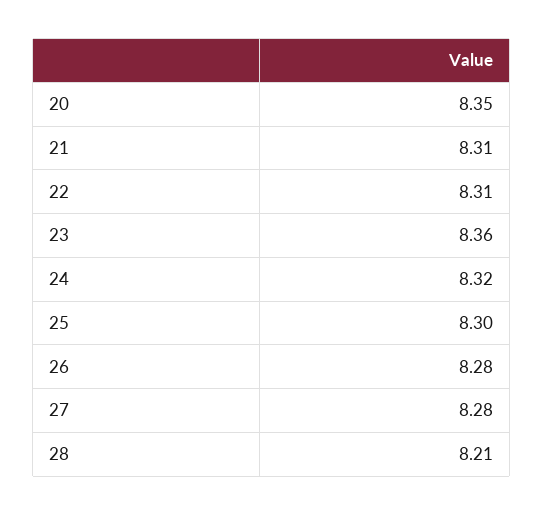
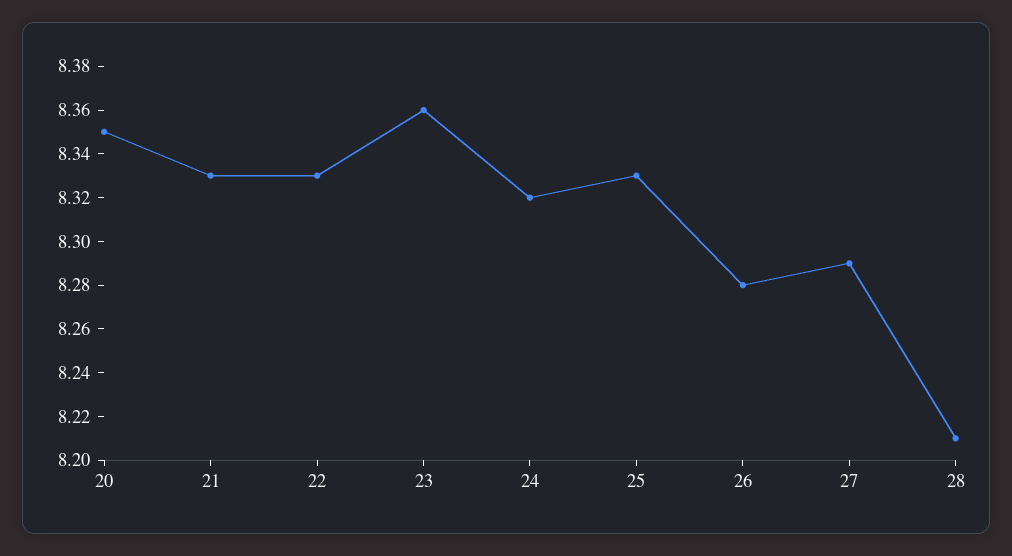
21: 8.31 -> 8.33
22: 8.31 -> 8.33
25: 8.3 -> 8.33
27: 8.28 -> 8.29

